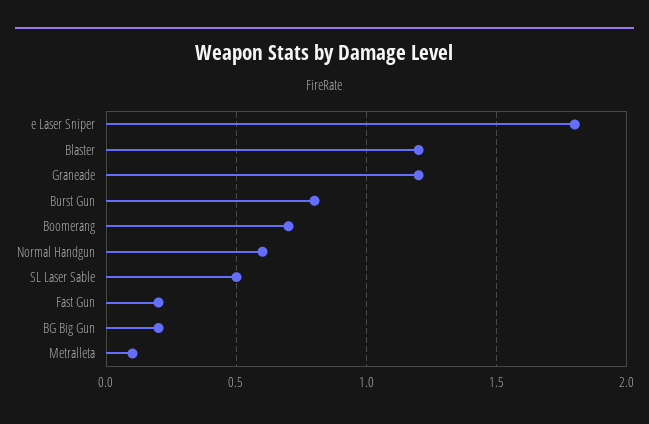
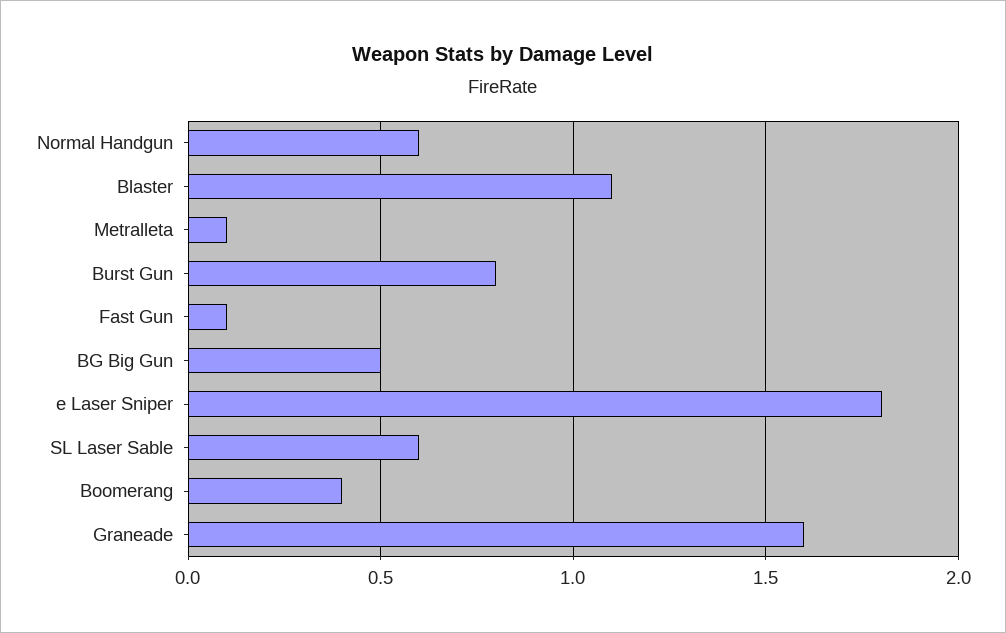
Blaster: 1.2 -> 1.1
Graneade: 1.2 -> 1.6
Boomerang: 0.7 -> 0.4
SL Laser Sable: 0.5 -> 0.6
Fast Gun: 0.2 -> 0.1
BG Big Gun: 0.2 -> 0.5

